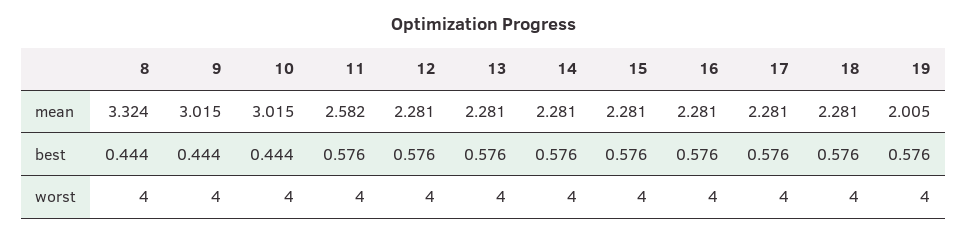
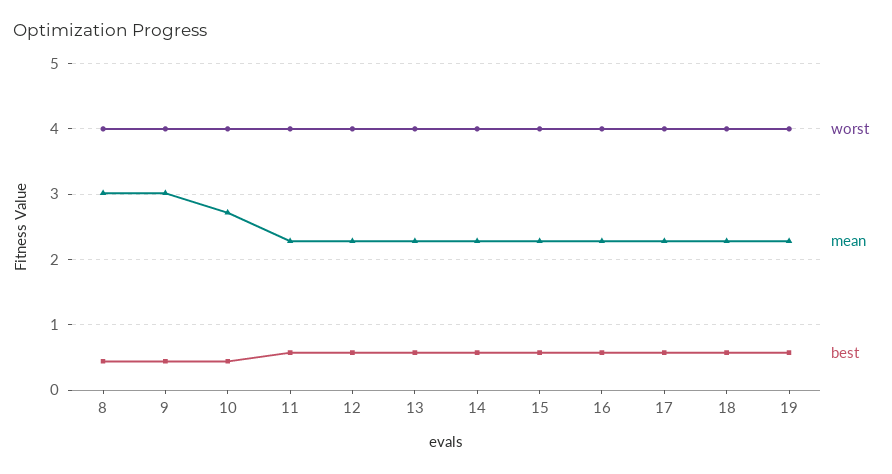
mean, 8: 3.324 -> 3
mean, 10: 3.015 -> 2.7
mean, 11: 2.582 -> 2.3
mean, 19: 2.005 -> 2.3

